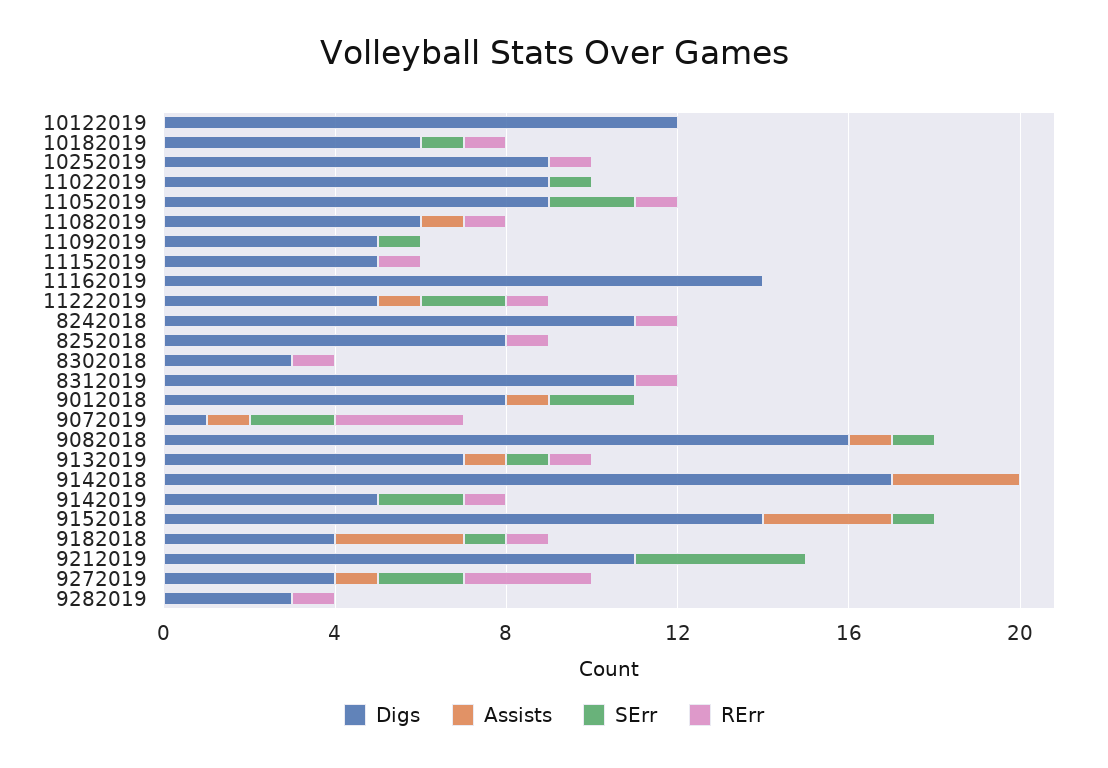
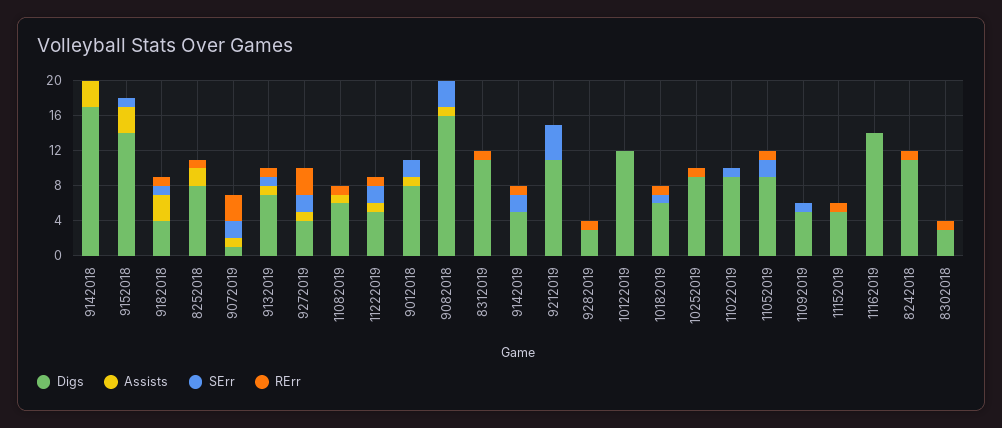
Assists, 8252018: 0 -> 2
SErr, 9082018: 1 -> 3

